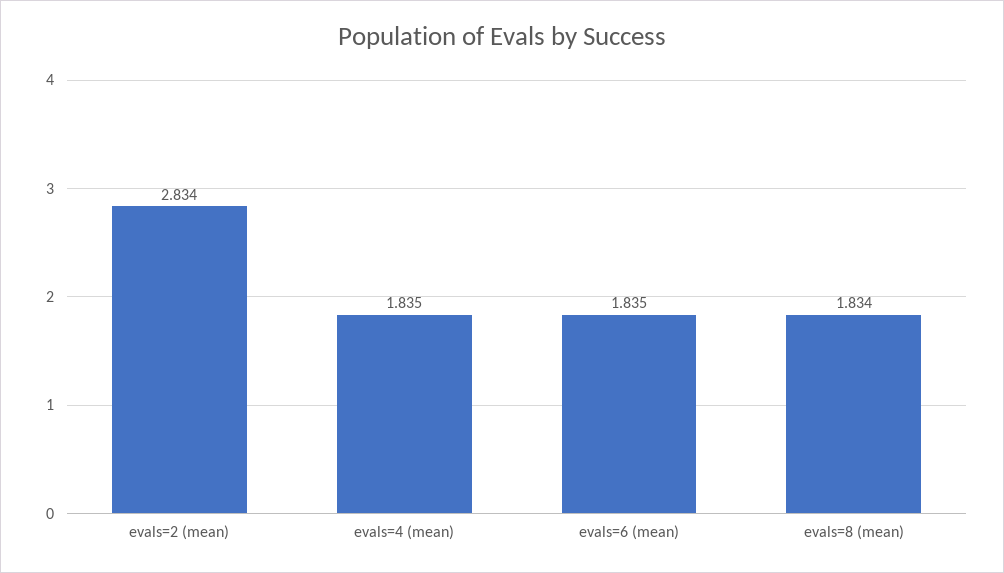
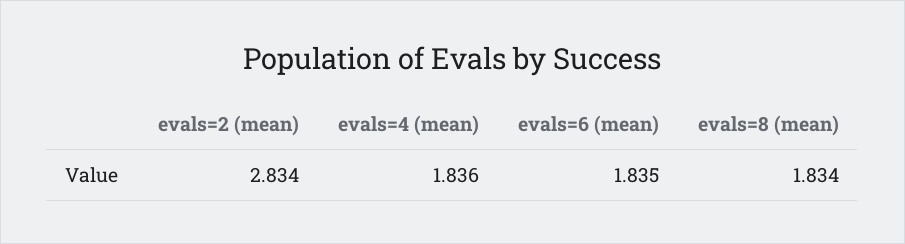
evals=4 (mean): 1.835 -> 1.836

